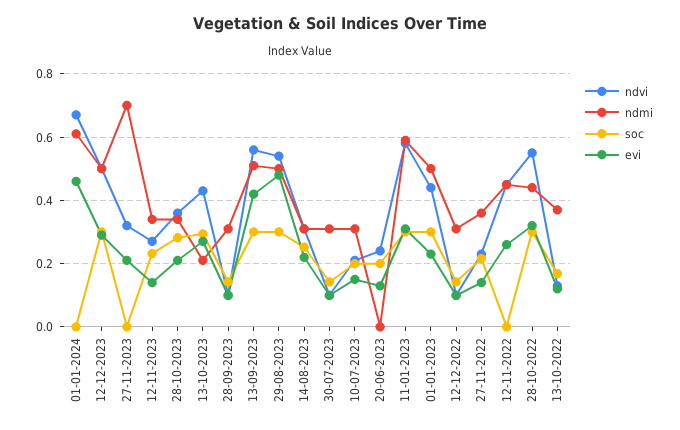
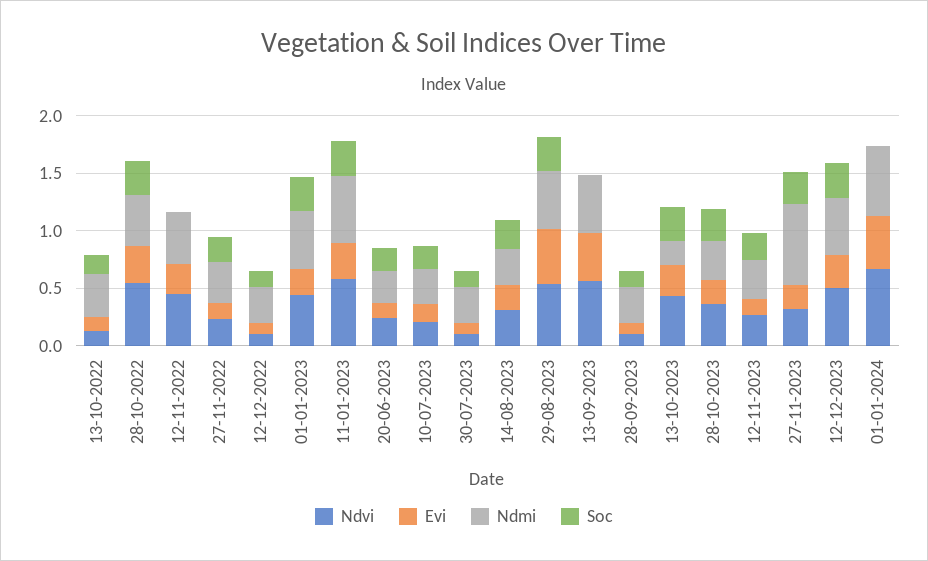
soc, 27-11-2023: 0 -> 0.3
soc, 13-09-2023: 0.3 -> 0
ndmi, 20-06-2023: 0 -> 0.3

